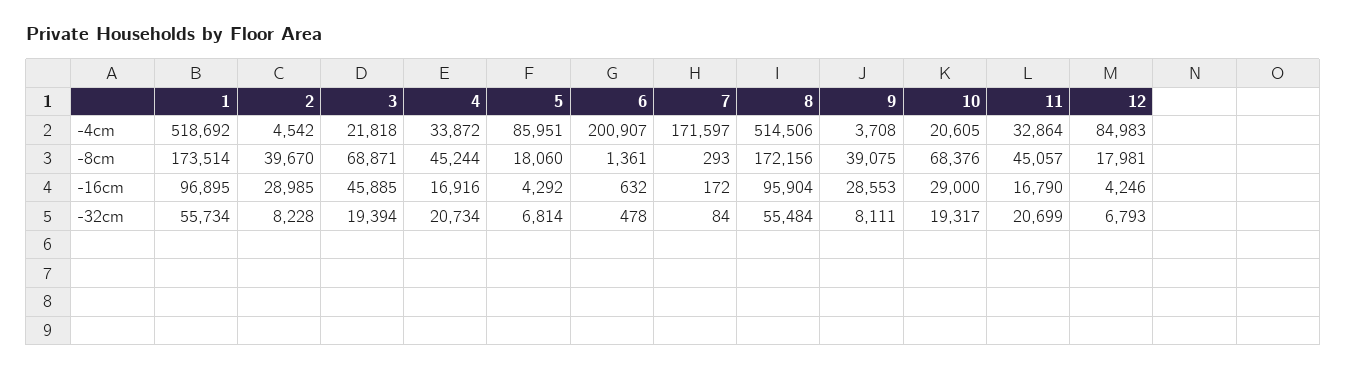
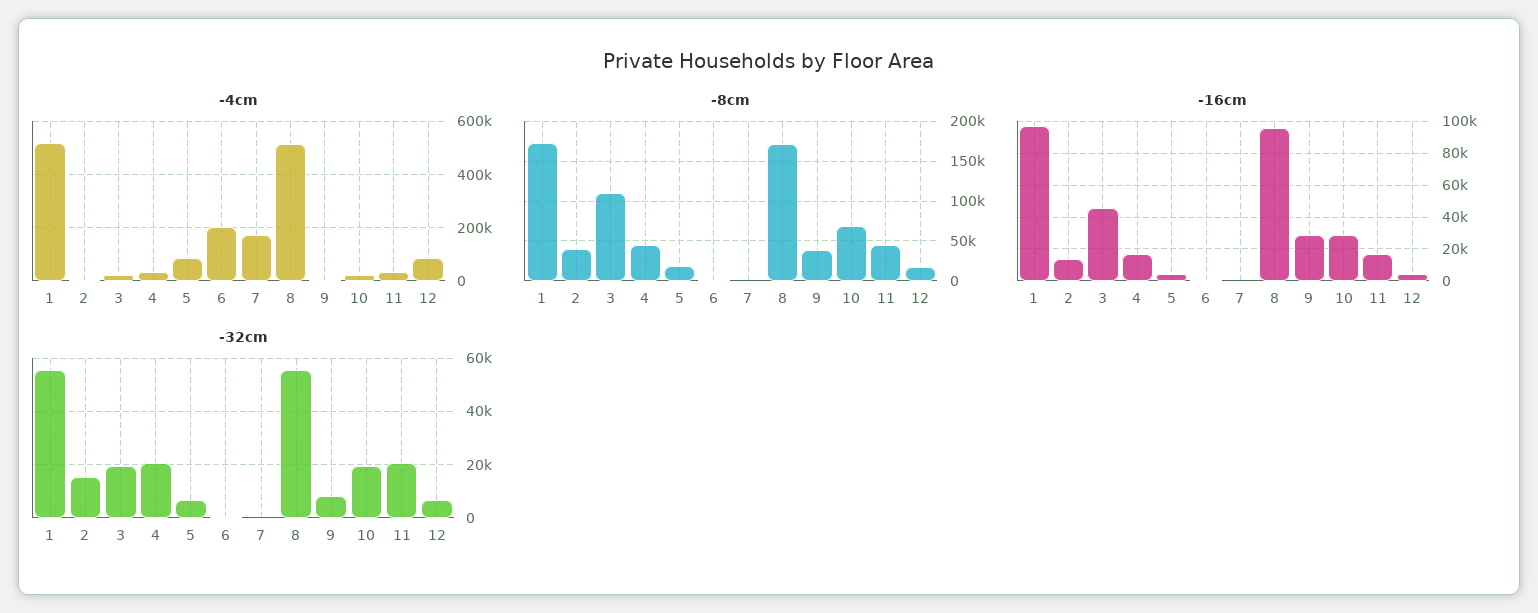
-8cm, 3: 68871 -> 110000
-16cm, 2: 28985 -> 15000
-32cm, 2: 8228 -> 15000

